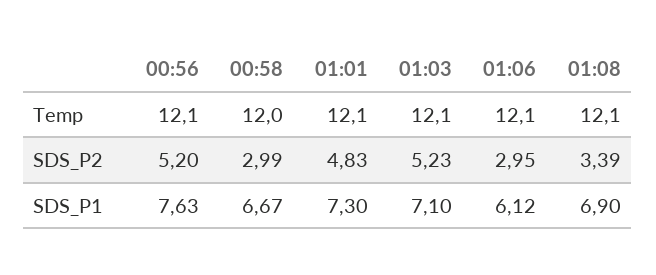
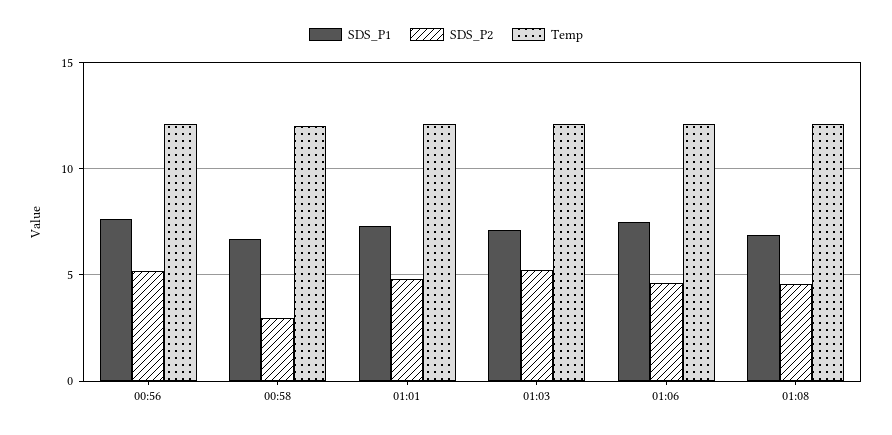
SDS_P2, 01:06: 2.95 -> 4.5
SDS_P2, 01:08: 3.39 -> 4.5
SDS_P1, 01:06: 6.12 -> 7.5

